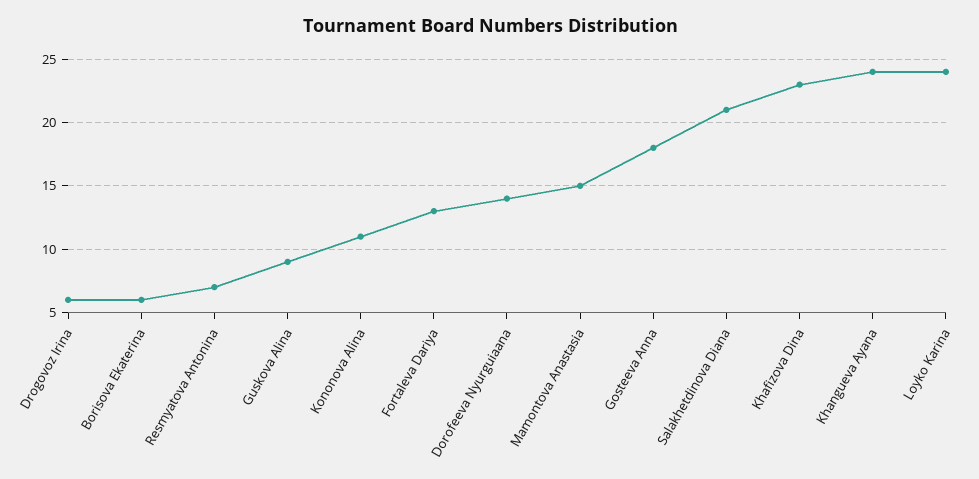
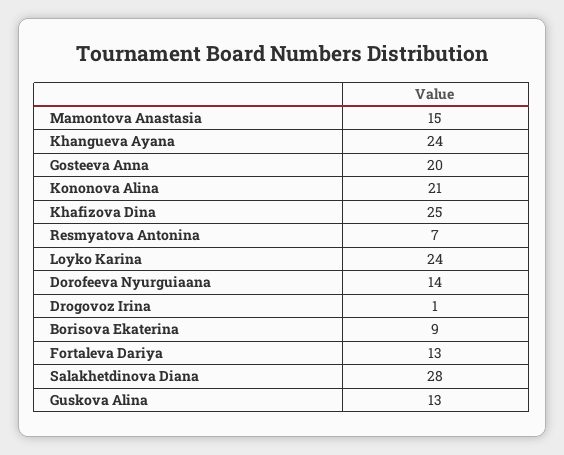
Drogovoz Irina: 6 -> 1
Borisova Ekaterina: 6 -> 9
Guskova Alina: 9 -> 13
Kononova Alina: 11 -> 21
Gosteeva Anna: 18 -> 20
Salakhetdinova Diana: 21 -> 28
Khafizova Dina: 23 -> 25

